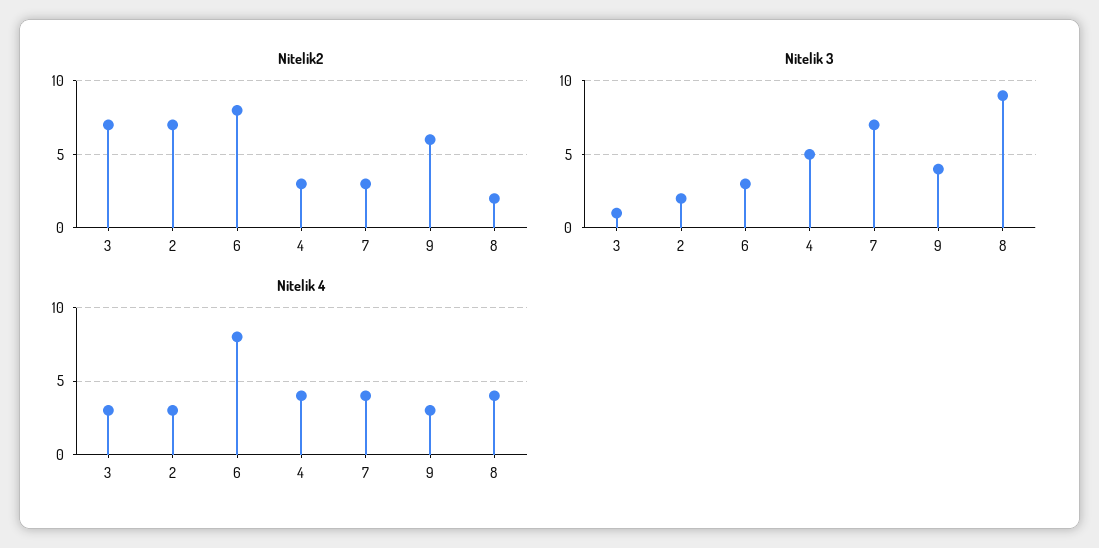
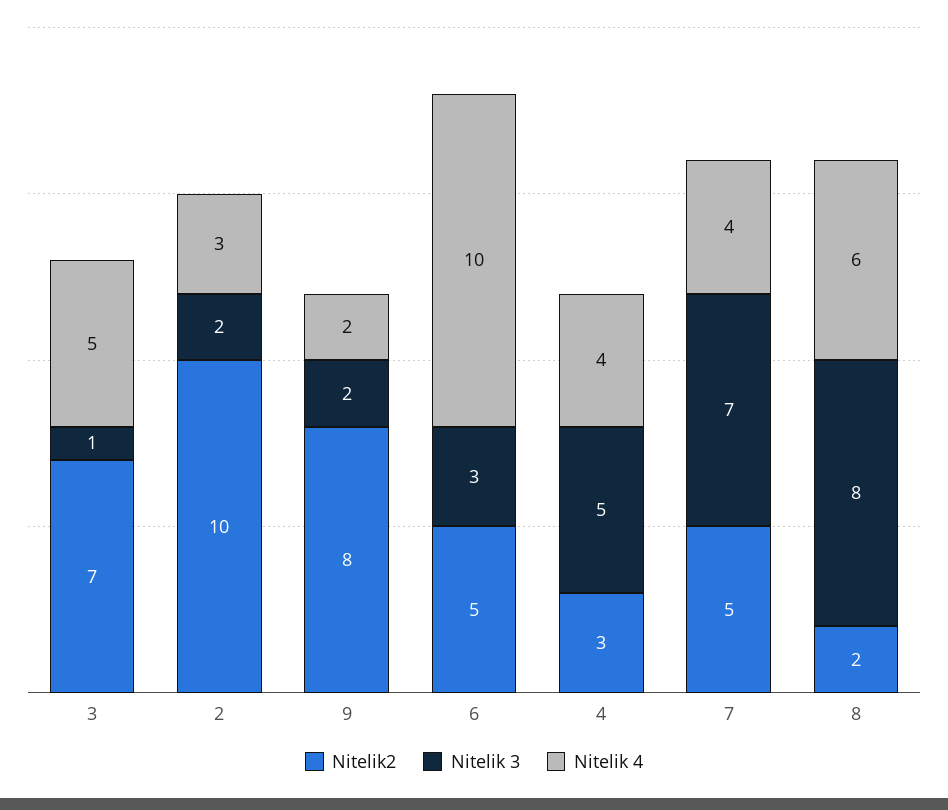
Nitelik2, 2: 7 -> 10
Nitelik2, 6: 8 -> 5
Nitelik2, 7: 3 -> 5
Nitelik2, 9: 6 -> 8
Nitelik 3, 9: 4 -> 2
Nitelik 3, 8: 9 -> 8
Nitelik 4, 3: 3 -> 5
Nitelik 4, 6: 8 -> 10
Nitelik 4, 9: 3 -> 2
Nitelik 4, 8: 4 -> 6

